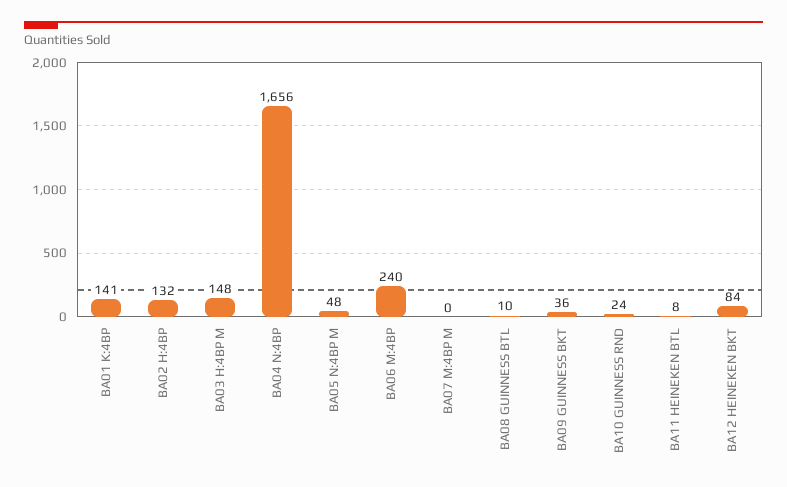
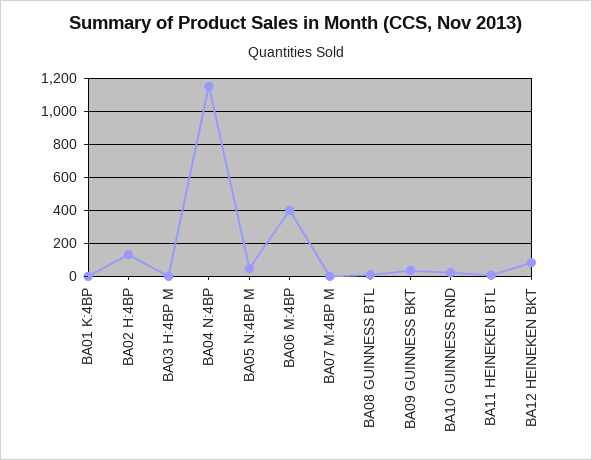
BA01 K:4BP: 141 -> 0
BA03 H:4BP M: 148 -> 0
BA04 N:4BP: 1656 -> 1150
BA06 M:4BP: 240 -> 400

